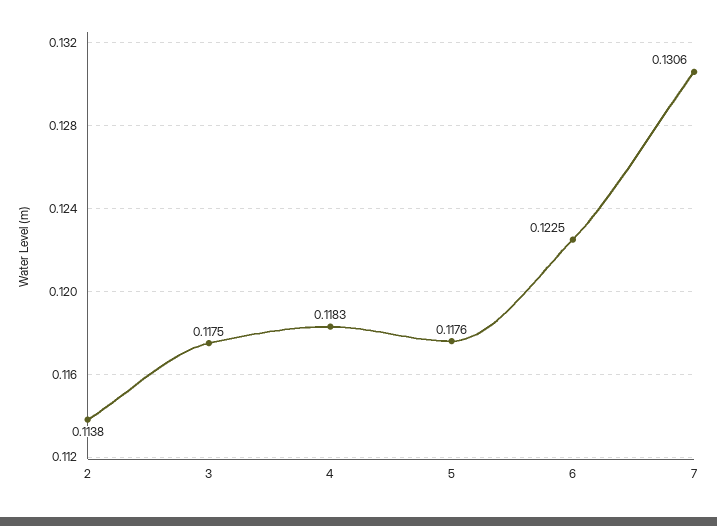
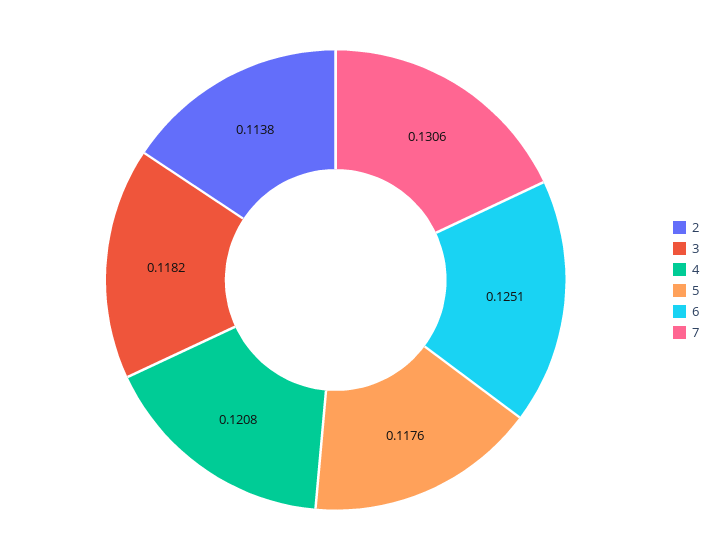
3: 0.1175 -> 0.1182
4: 0.1183 -> 0.1208
6: 0.1225 -> 0.1251

